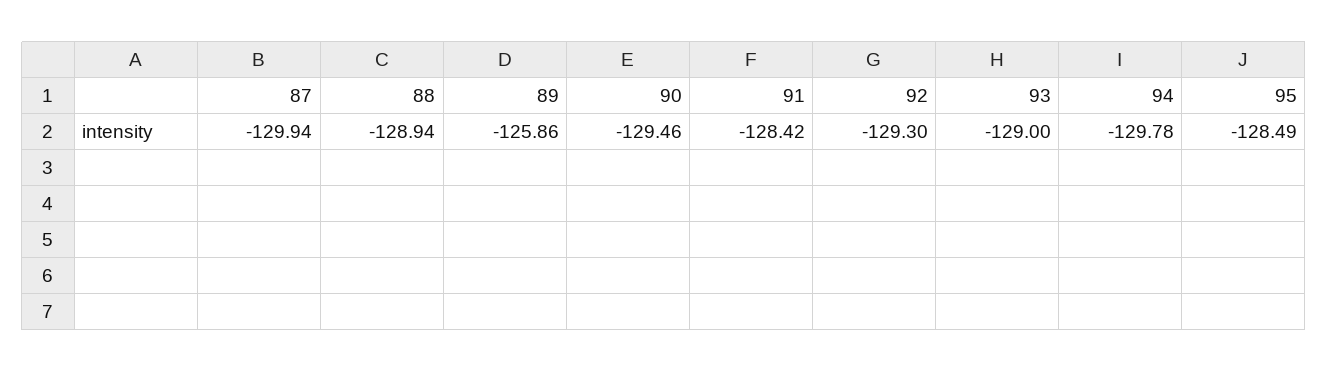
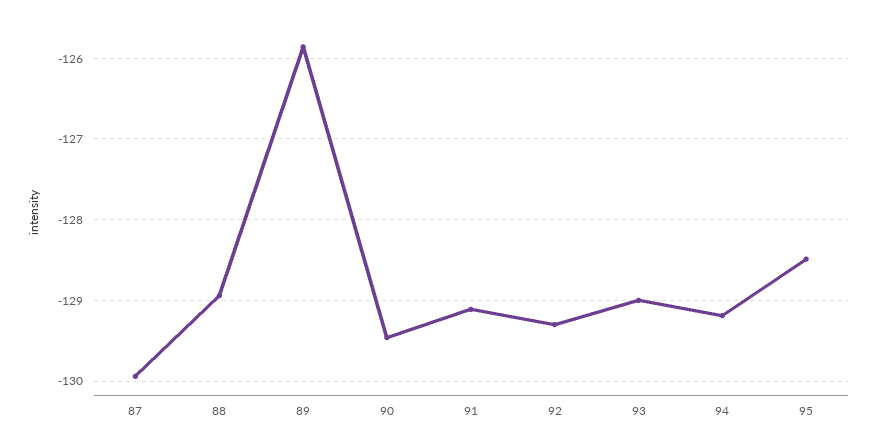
91: -128.42 -> -129.1
94: -129.78 -> -129.2

